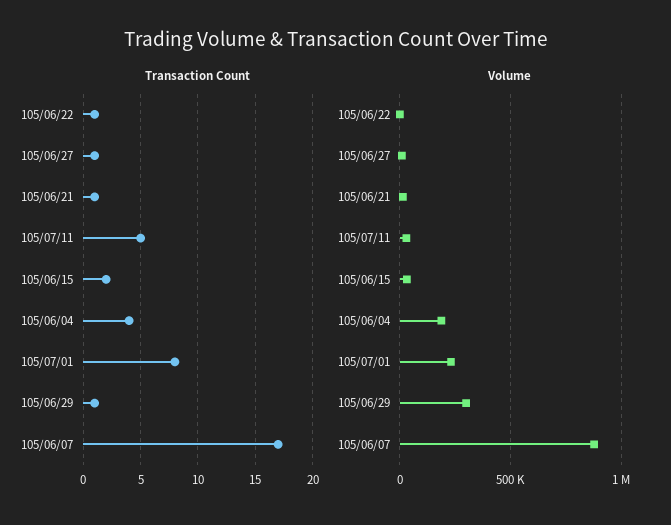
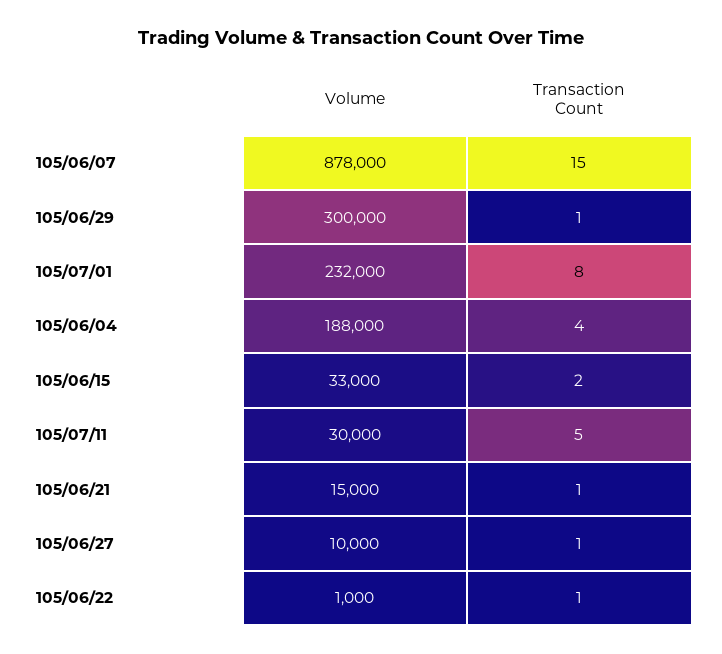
Transaction Count, 105/06/07: 17 -> 15

